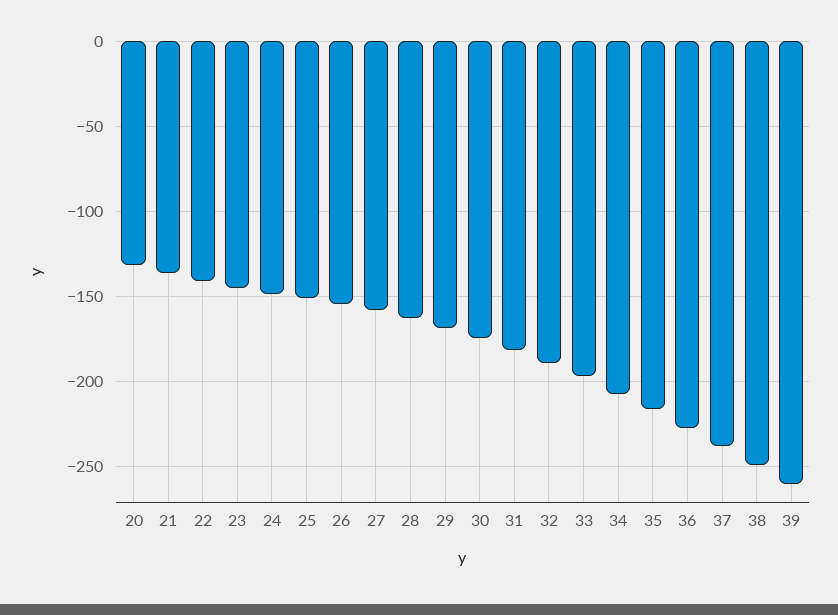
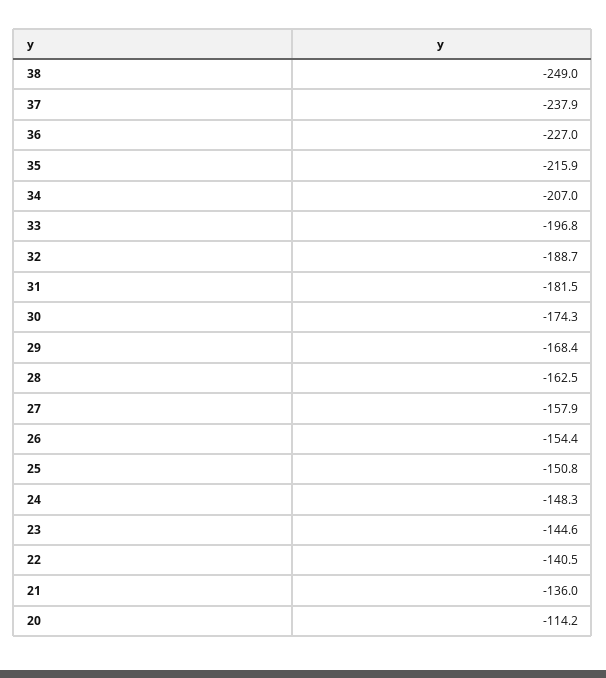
20: -130 -> -114.2
39: -260 -> none

